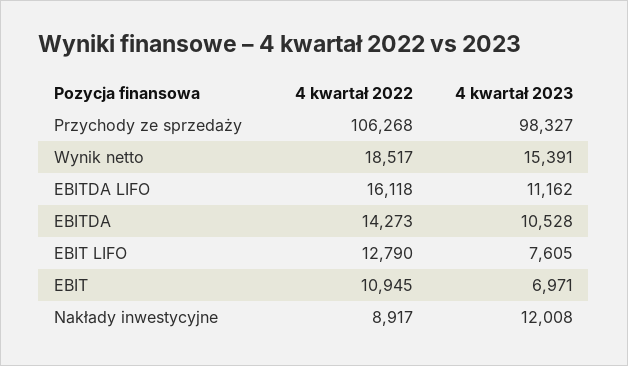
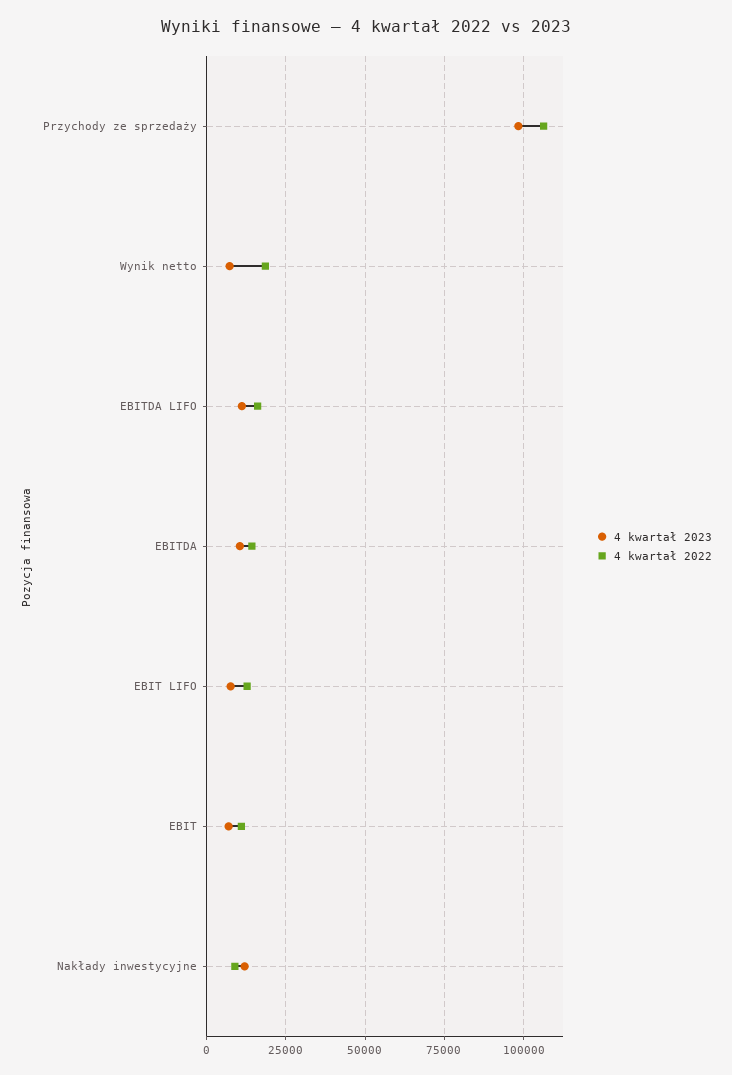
4 kwartał 2023, Wynik netto: 15391 -> 7500

